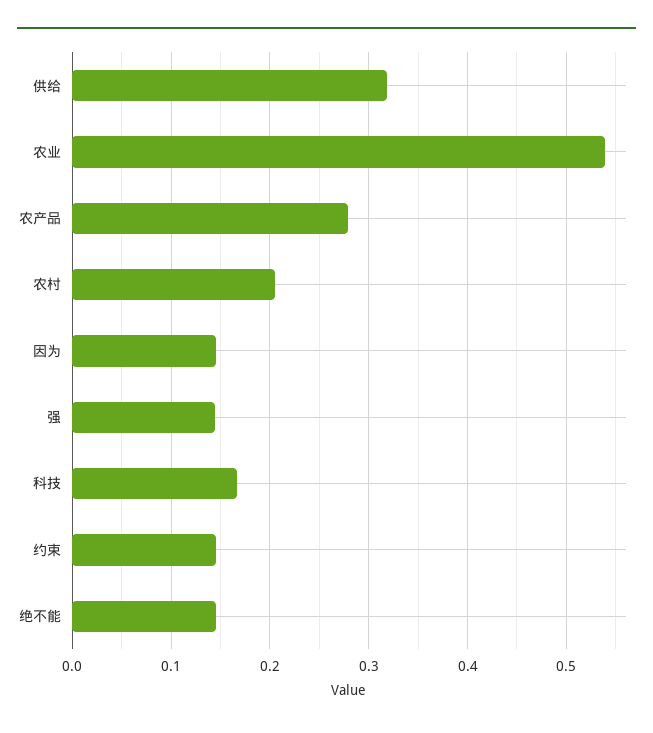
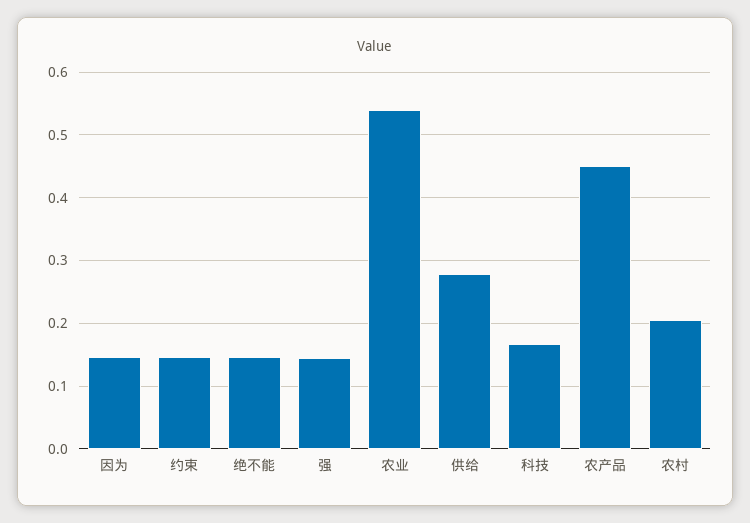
供给: 0.32 -> 0.28
农产品: 0.28 -> 0.45

